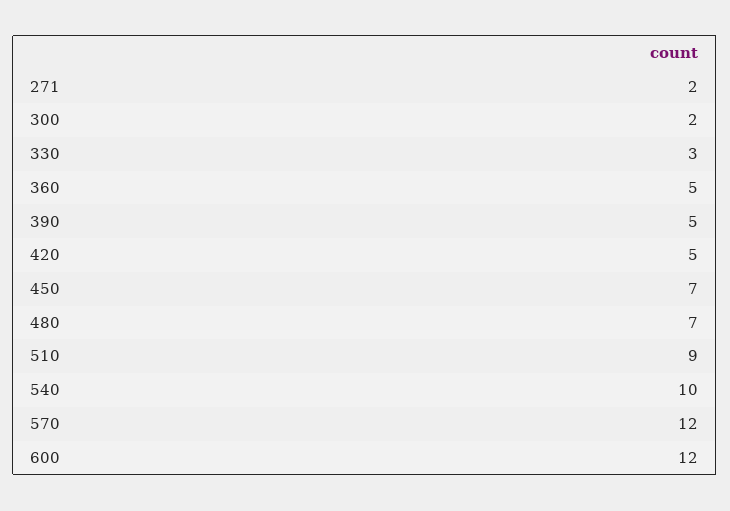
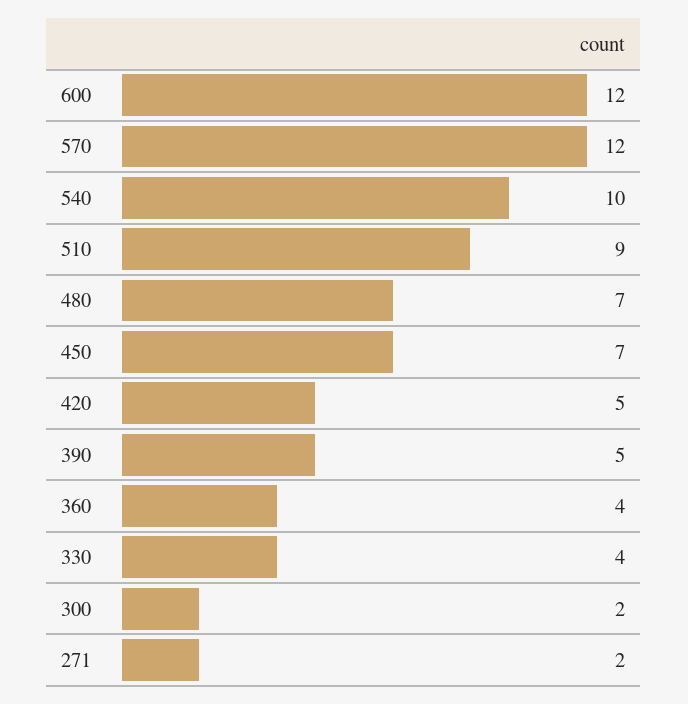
330: 3 -> 4
360: 5 -> 4

